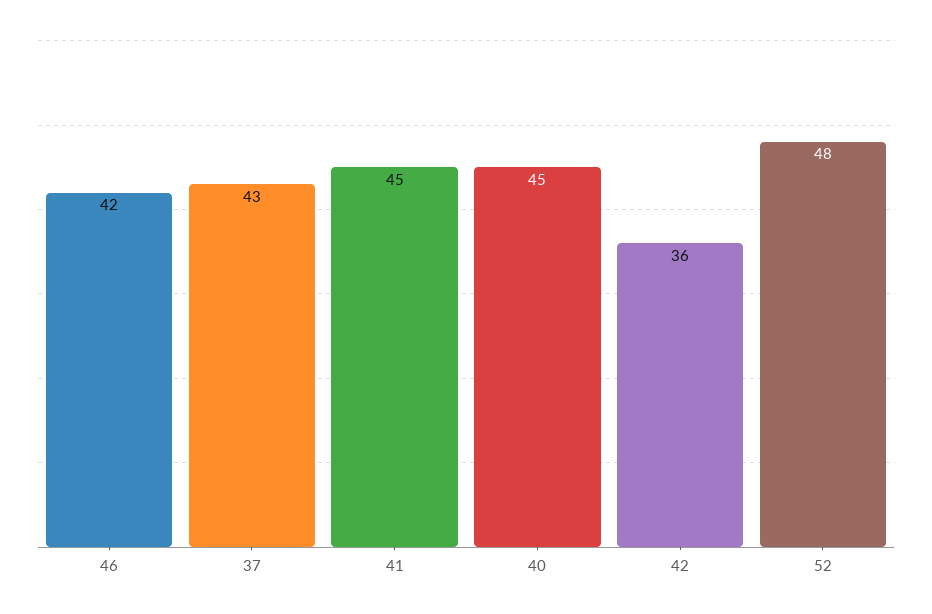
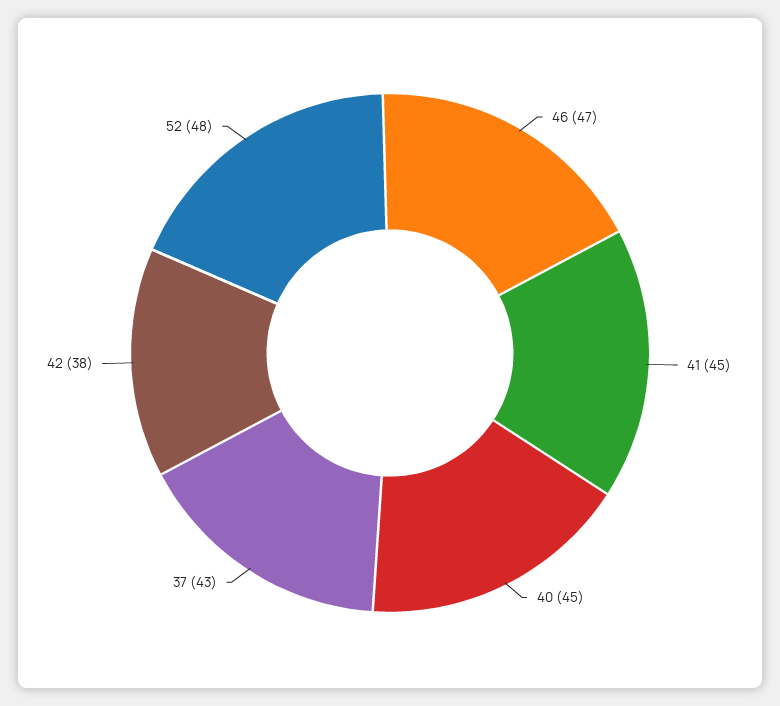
46: 42 -> 47
42: 36 -> 38

